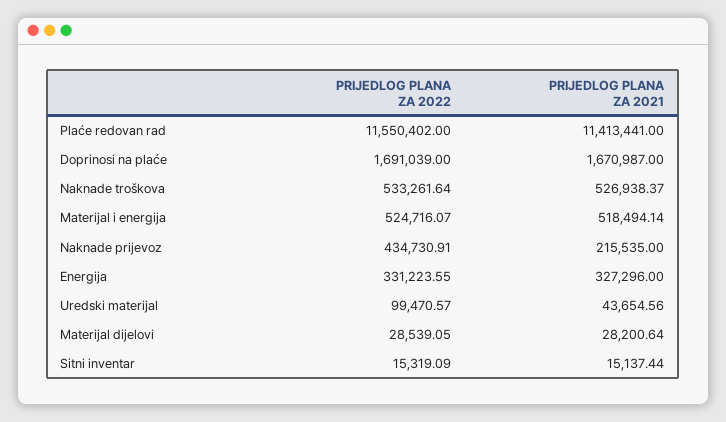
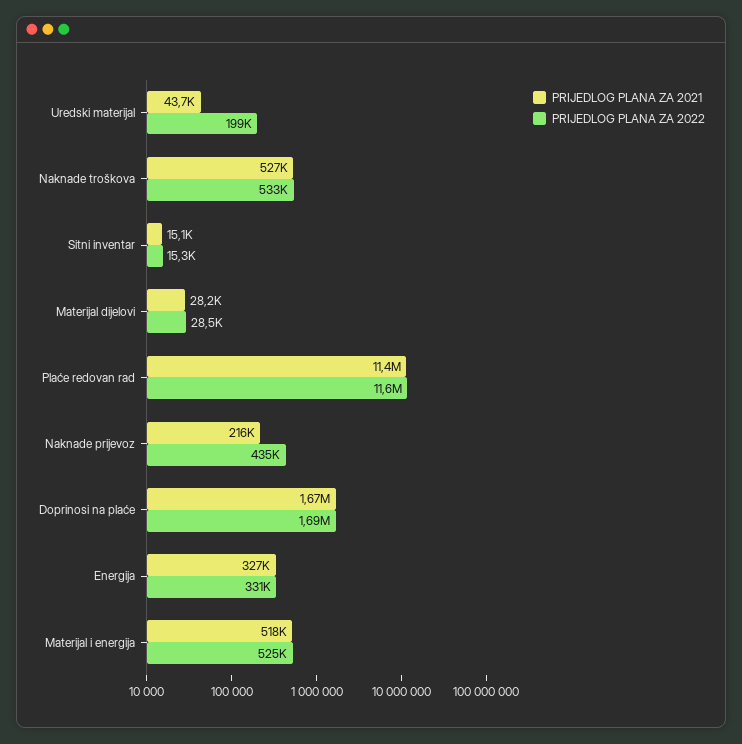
PRIJEDLOG PLANA ZA 2022, Uredski materijal: 99470.57 -> 199000

